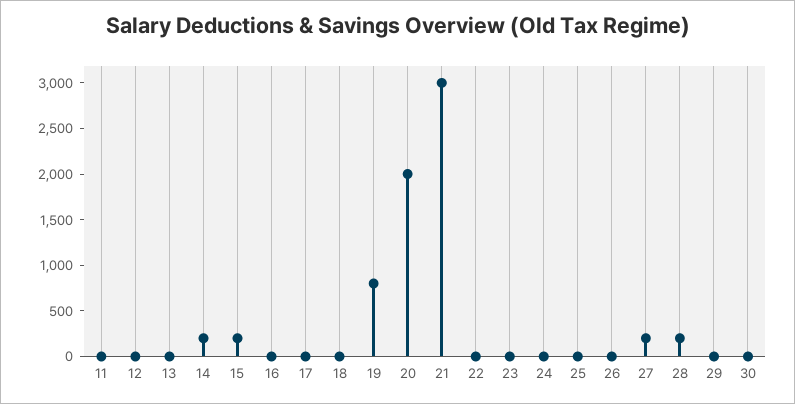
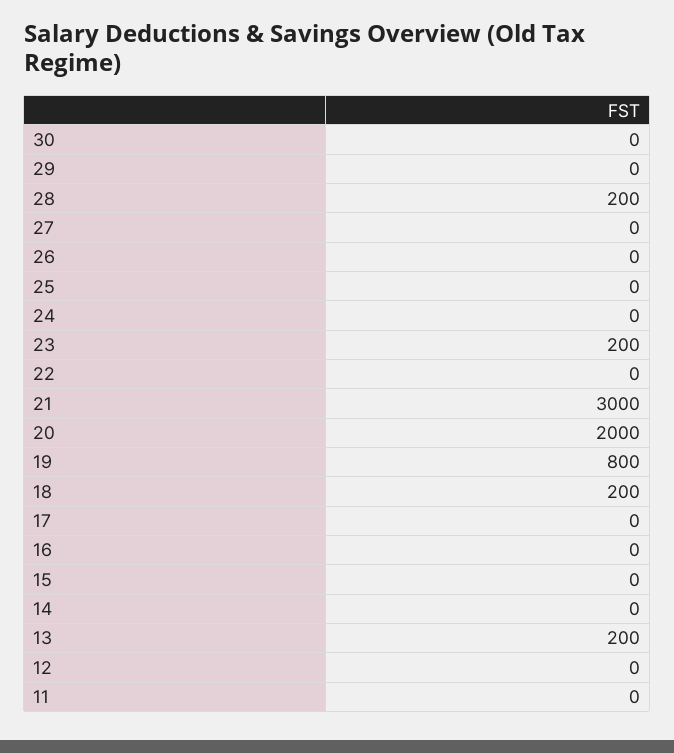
13: 0 -> 200
14: 200 -> 0
15: 200 -> 0
18: 0 -> 200
23: 0 -> 200
27: 200 -> 0

